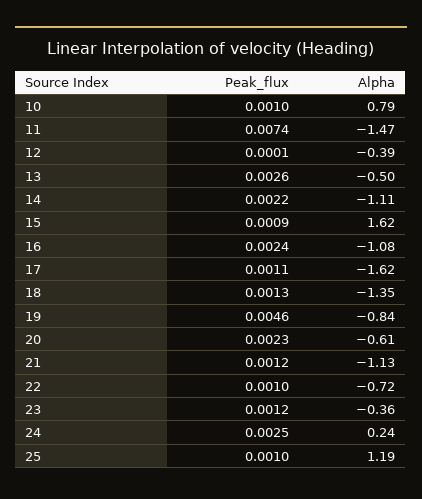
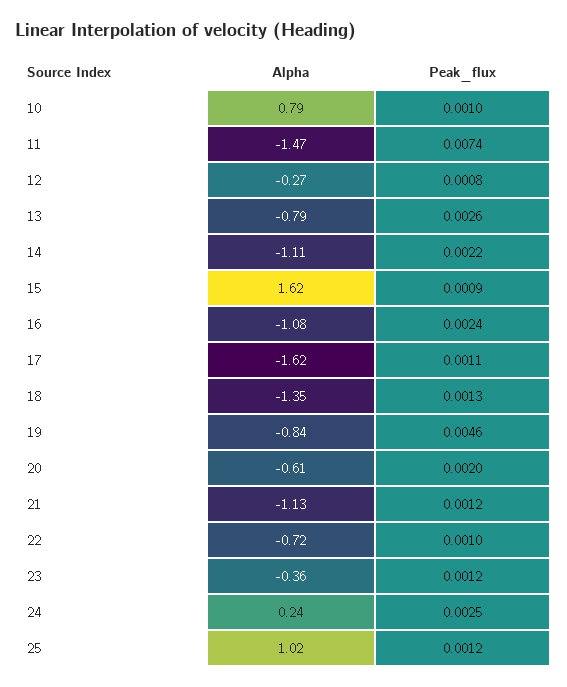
Peak_flux, 12: 0.0001 -> 0.0008
Alpha, 12: -0.39 -> -0.27
Alpha, 13: -0.5 -> -0.79
Peak_flux, 20: 0.0023 -> 0.002
Peak_flux, 25: 0.001 -> 0.0012
Alpha, 25: 1.19 -> 1.02

